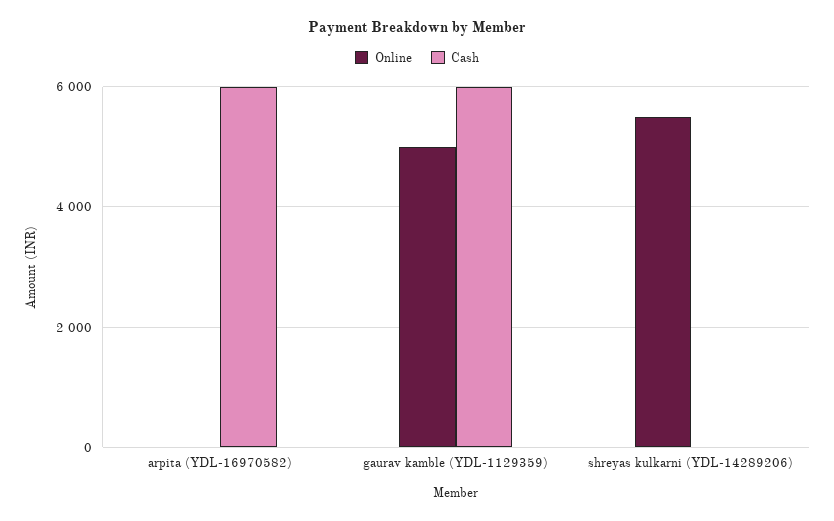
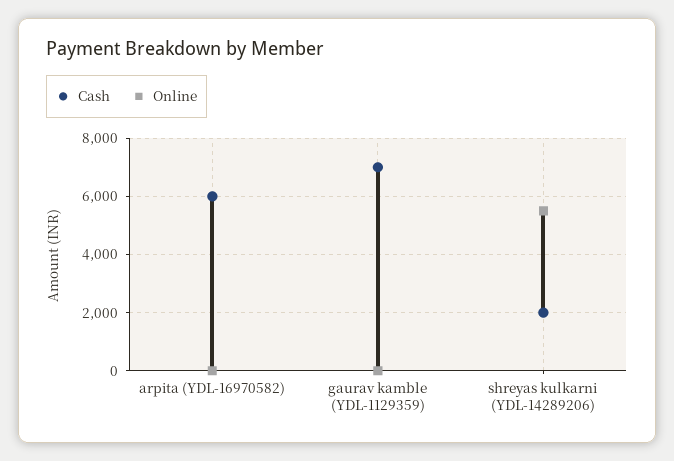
Online, gaurav kamble (YDL-1129359): 5000 -> 0
Cash, gaurav kamble (YDL-1129359): 6000 -> 7000
Cash, shreyas kulkarni (YDL-14289206): 0 -> 2000

